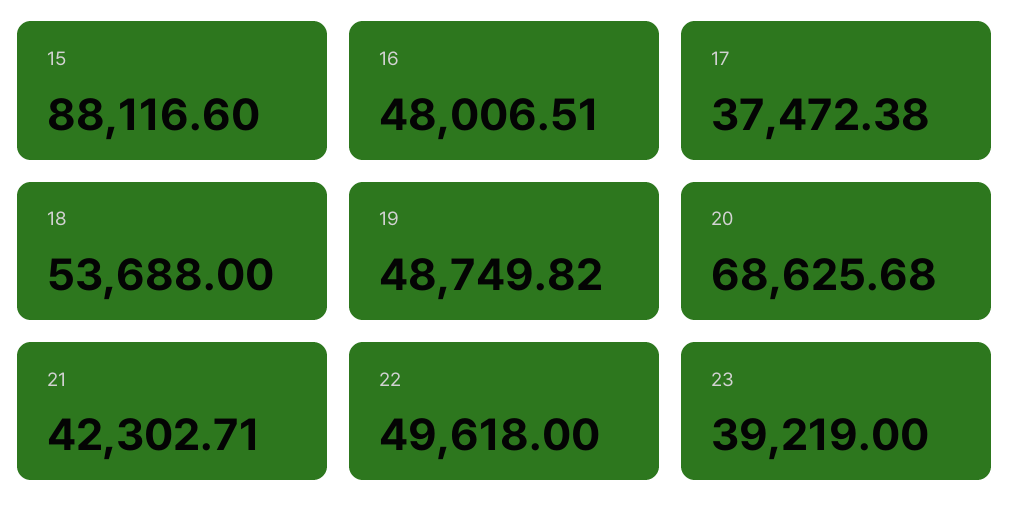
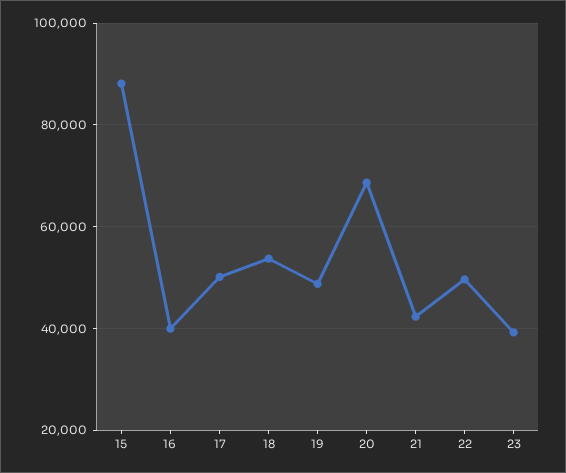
16: 48006.51 -> 40000
17: 37472.38 -> 50000

